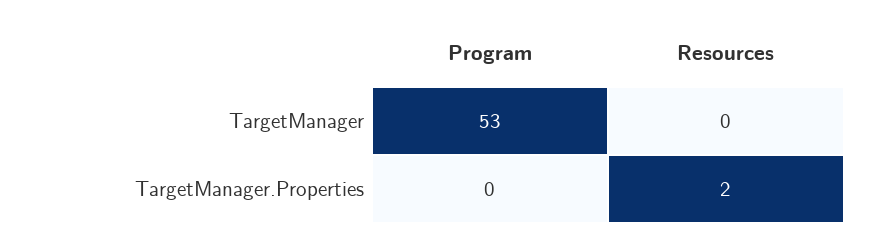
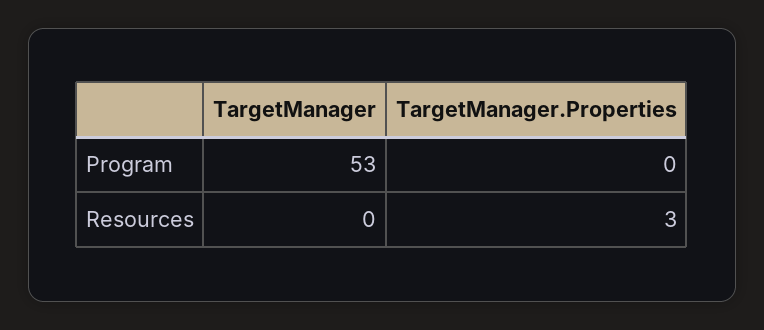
Resources, TargetManager.Properties: 2 -> 3

